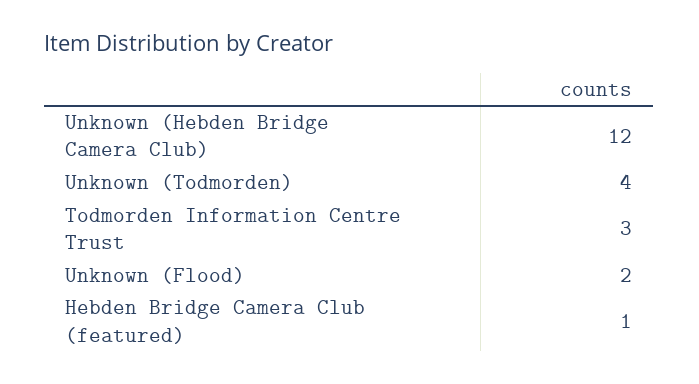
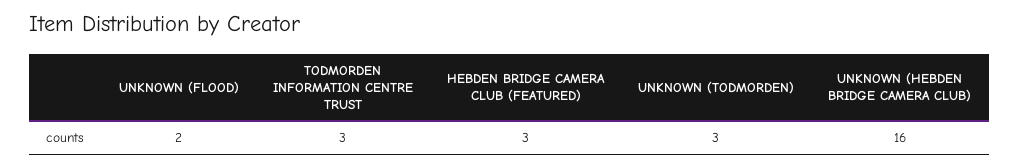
Unknown (Hebden Bridge Camera Club): 12 -> 16
Unknown (Todmorden): 4 -> 3
Hebden Bridge Camera Club (featured): 1 -> 3

